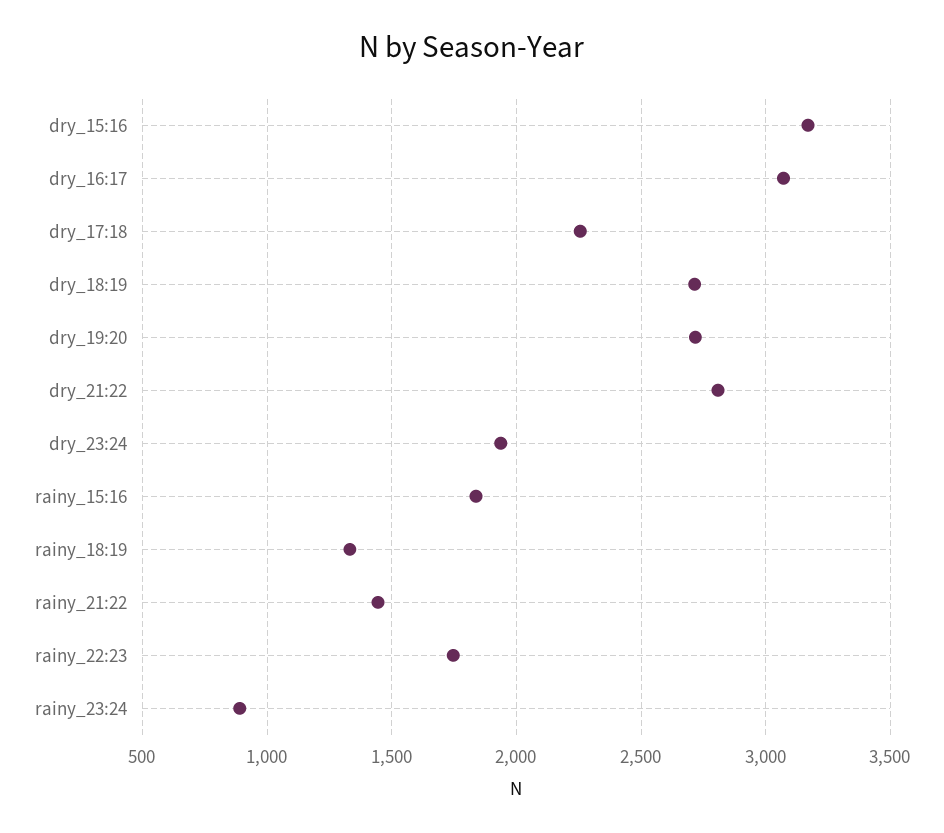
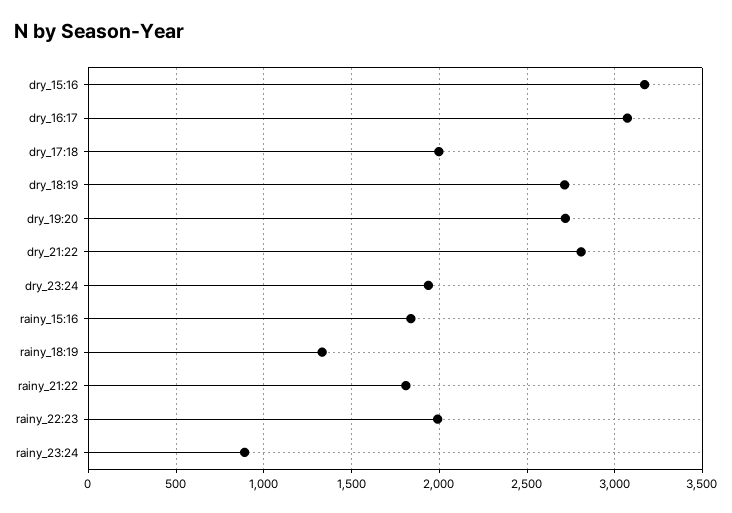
dry_17:18: 2250 -> 2000
rainy_21:22: 1450 -> 1800
rainy_22:23: 1750 -> 2000

